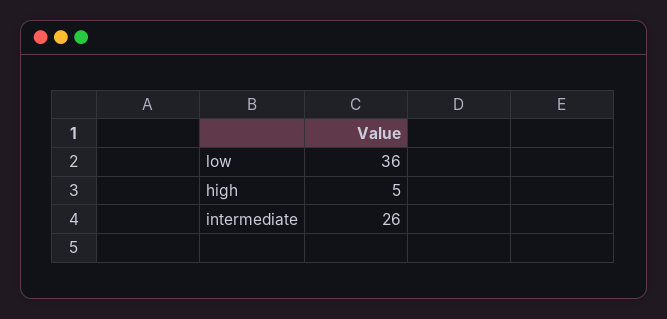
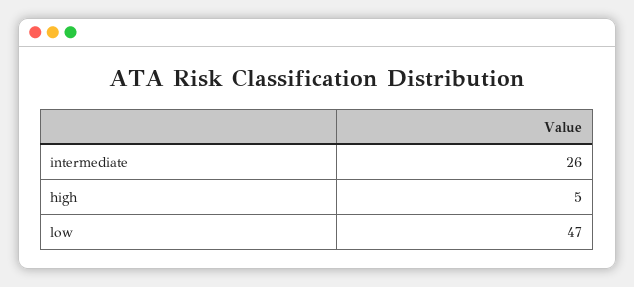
low: 36 -> 47

